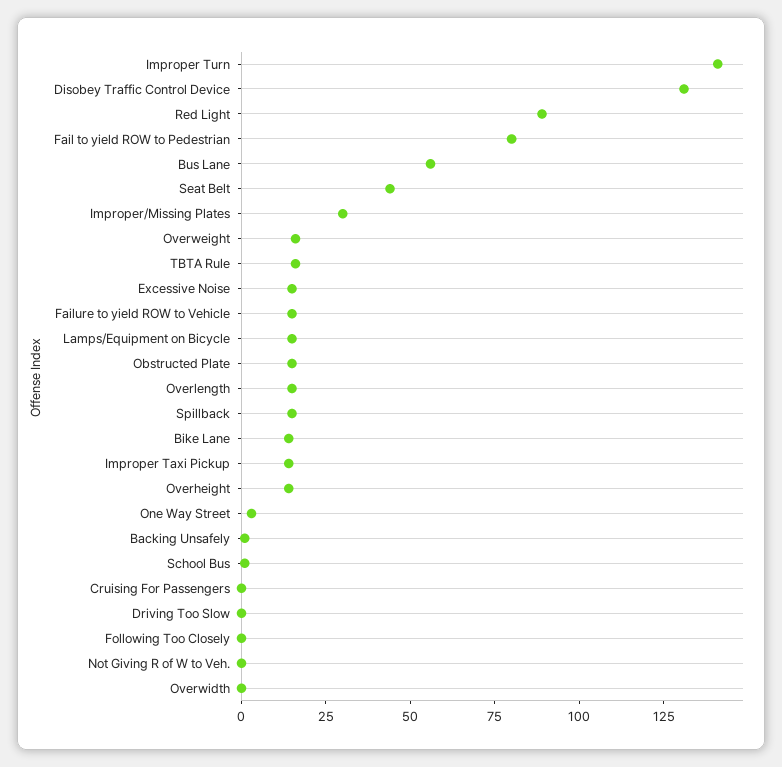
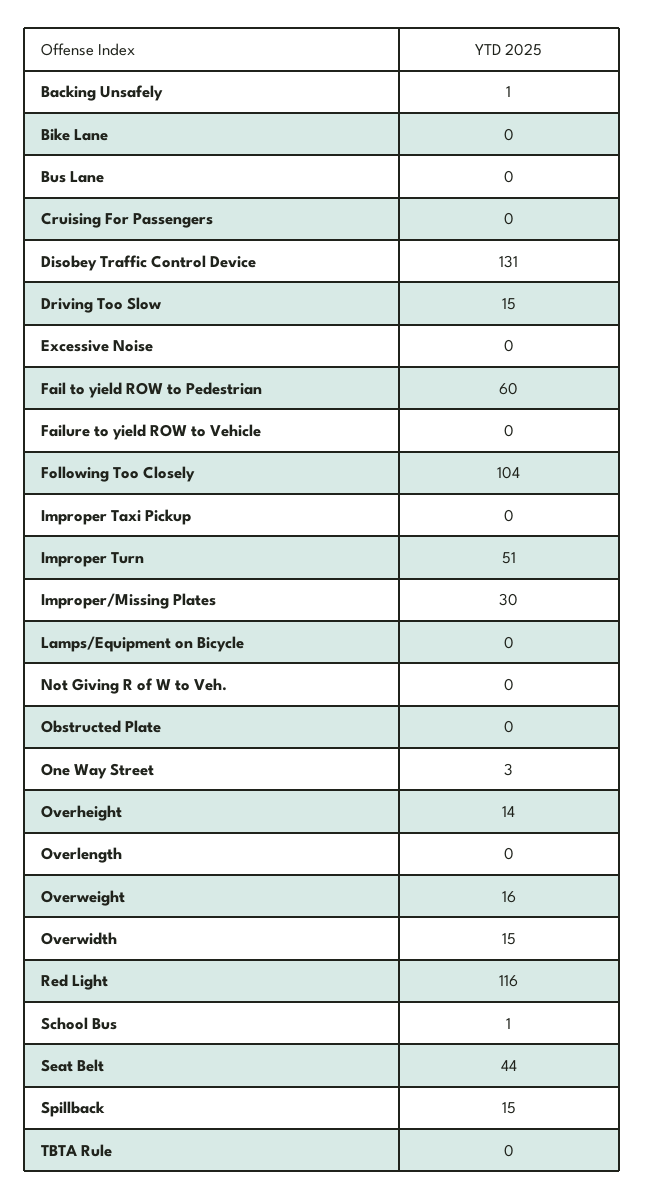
Improper Turn: 140 -> 51
Red Light: 90 -> 116
Fail to yield ROW to Pedestrian: 80 -> 60
Bus Lane: 55 -> 0
TBTA Rule: 15 -> 0
Excessive Noise: 15 -> 0
Failure to yield ROW to Vehicle: 15 -> 0
Lamps/Equipment on Bicycle: 15 -> 0
Obstructed Plate: 15 -> 0
Overlength: 15 -> 0
Bike Lane: 15 -> 0
Improper Taxi Pickup: 15 -> 0
Driving Too Slow: 0 -> 15
Following Too Closely: 0 -> 104
Overwidth: 0 -> 15

